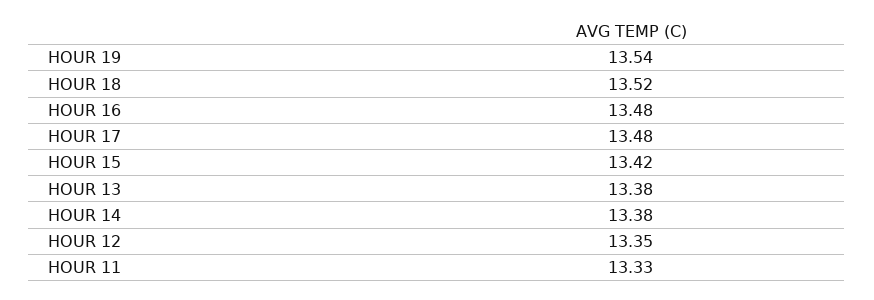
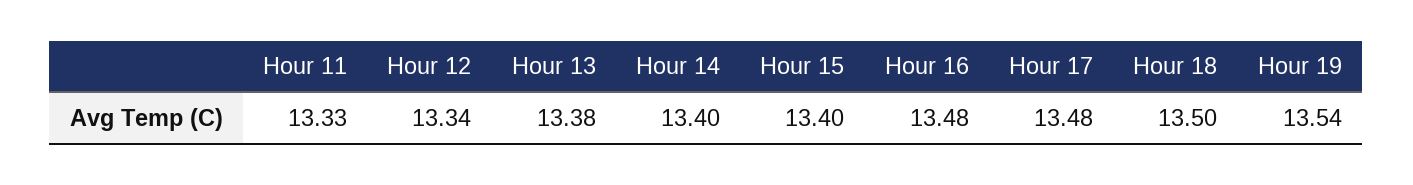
HOUR 18: 13.52 -> 13.5
HOUR 15: 13.42 -> 13.4
HOUR 14: 13.38 -> 13.4
HOUR 12: 13.35 -> 13.34

